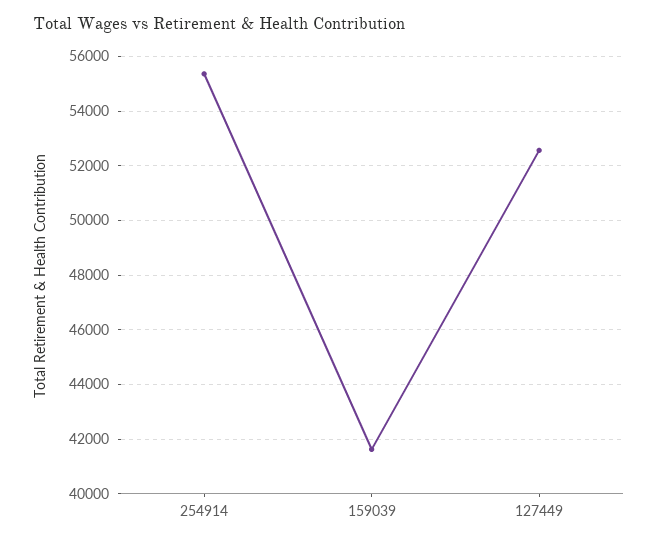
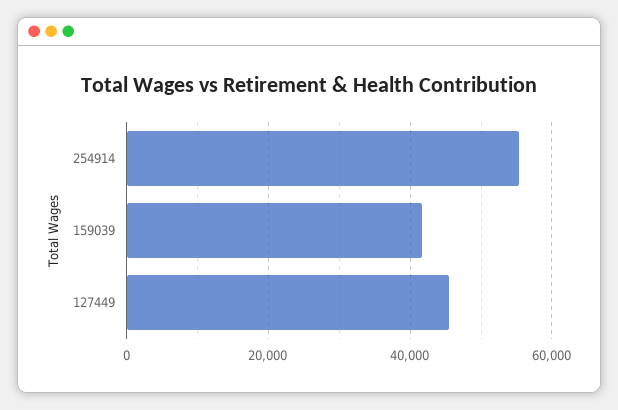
127449: 52500 -> 46000

